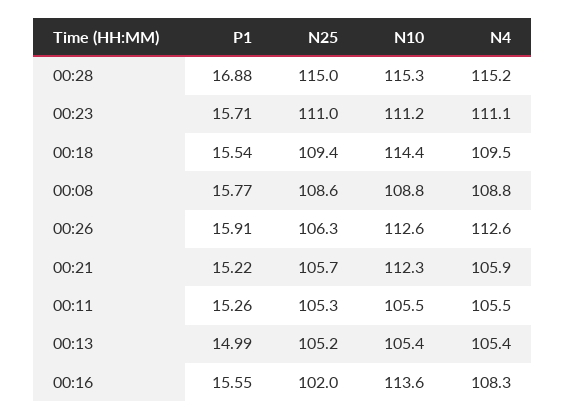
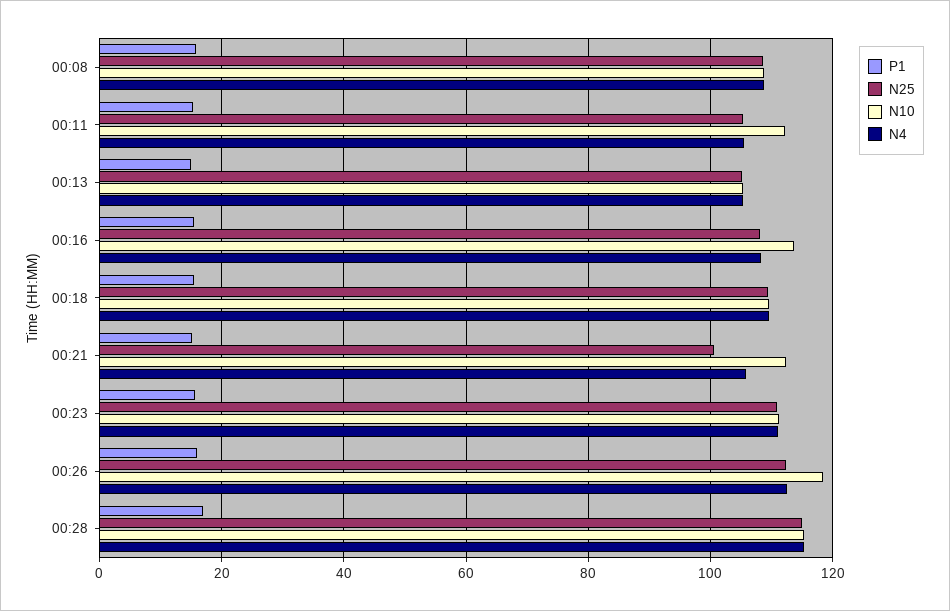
N10, 00:18: 114.4 -> 110
N25, 00:26: 106.3 -> 112
N10, 00:26: 112.6 -> 118
N25, 00:21: 105.7 -> 100
N10, 00:11: 105.5 -> 112
N25, 00:16: 102 -> 108

